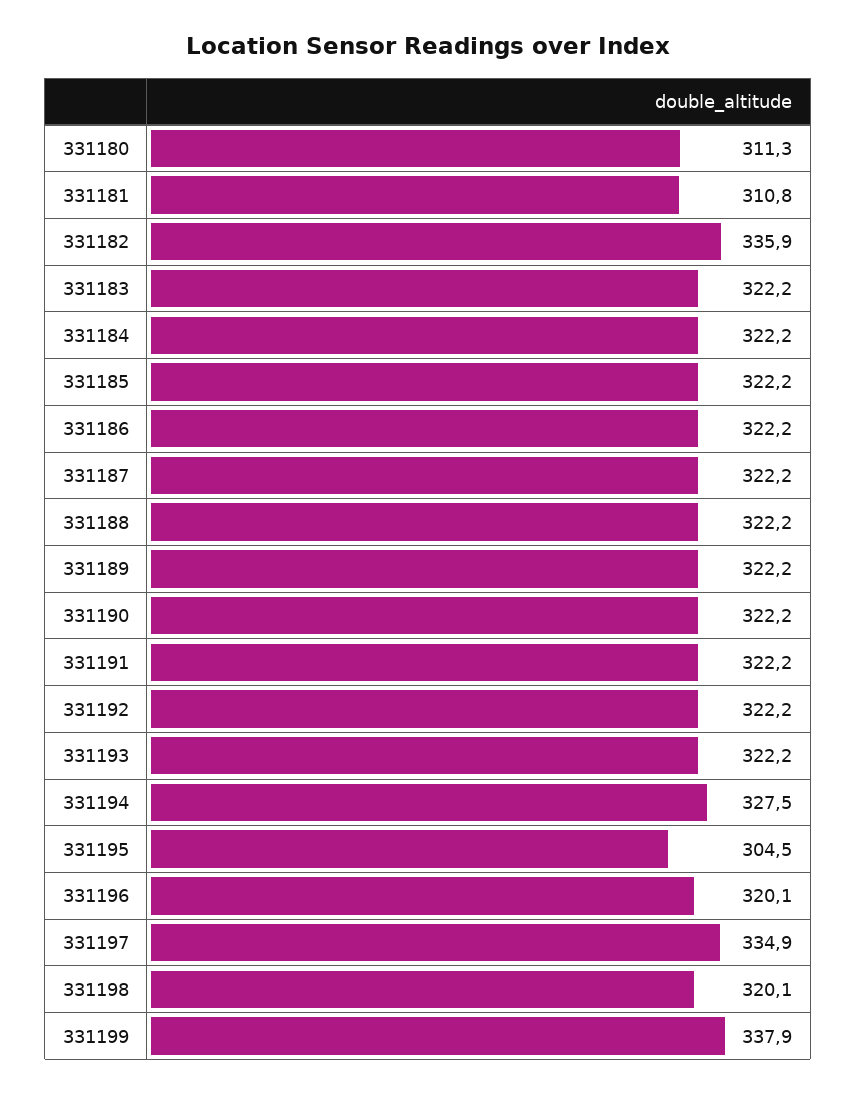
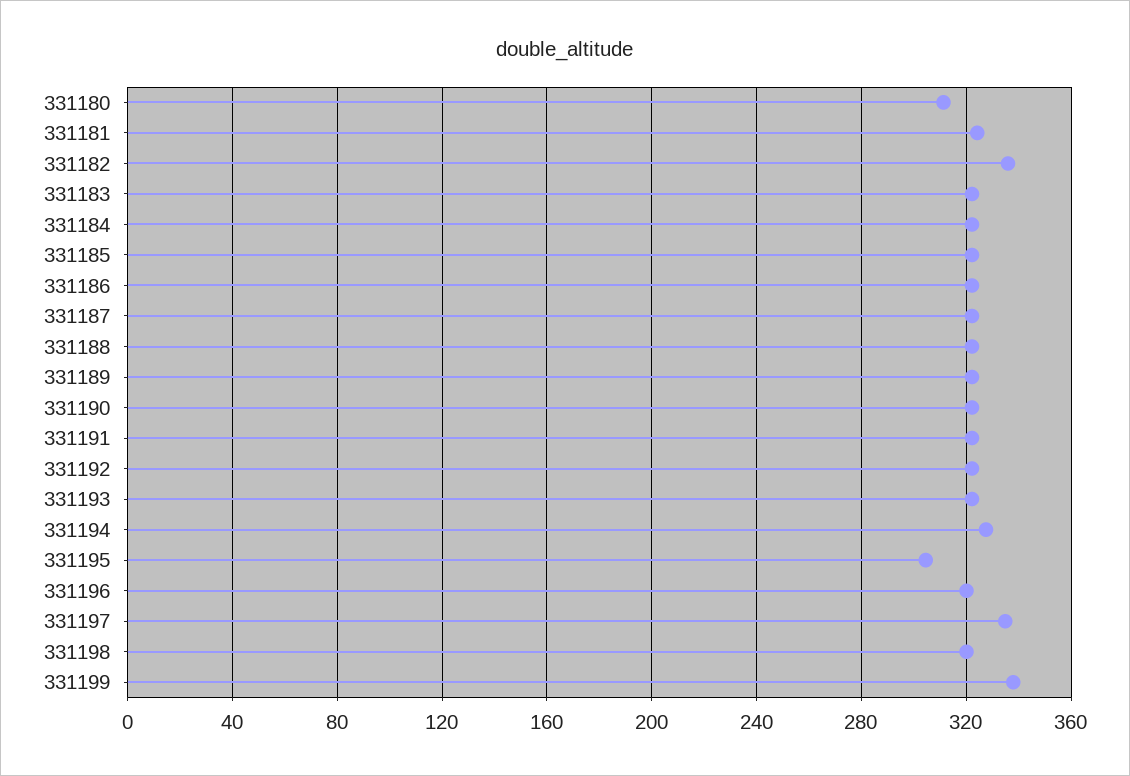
331181: 310.8 -> 325

